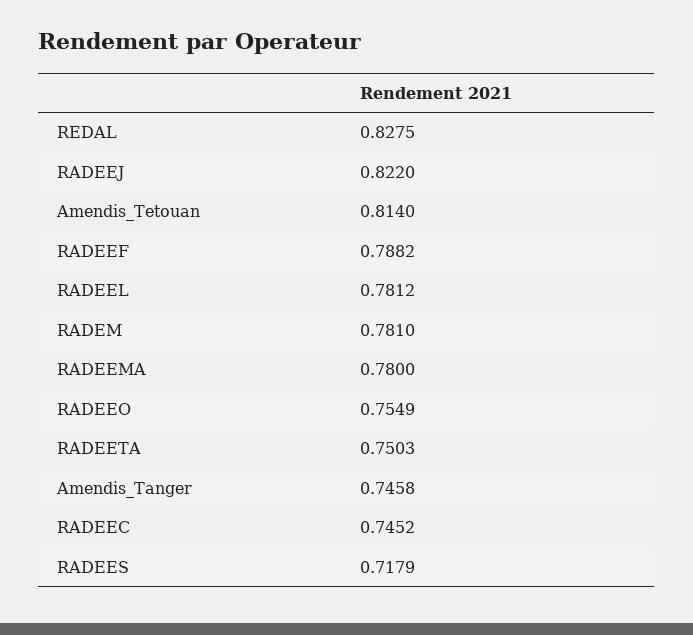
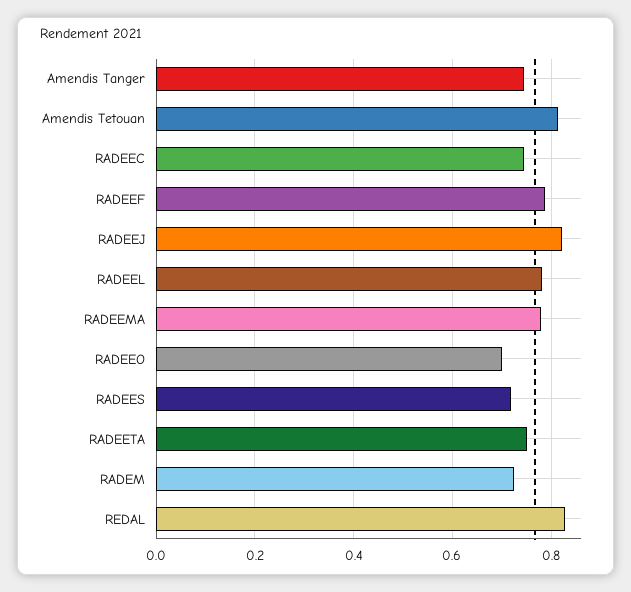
RADEM: 0.781 -> 0.72
RADEEO: 0.7549 -> 0.7

